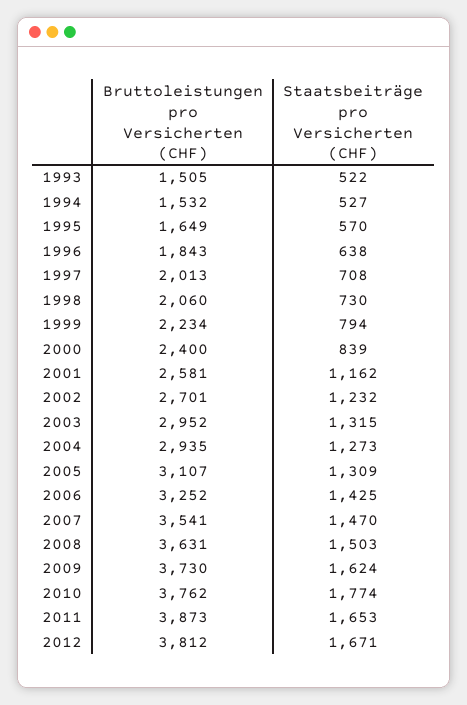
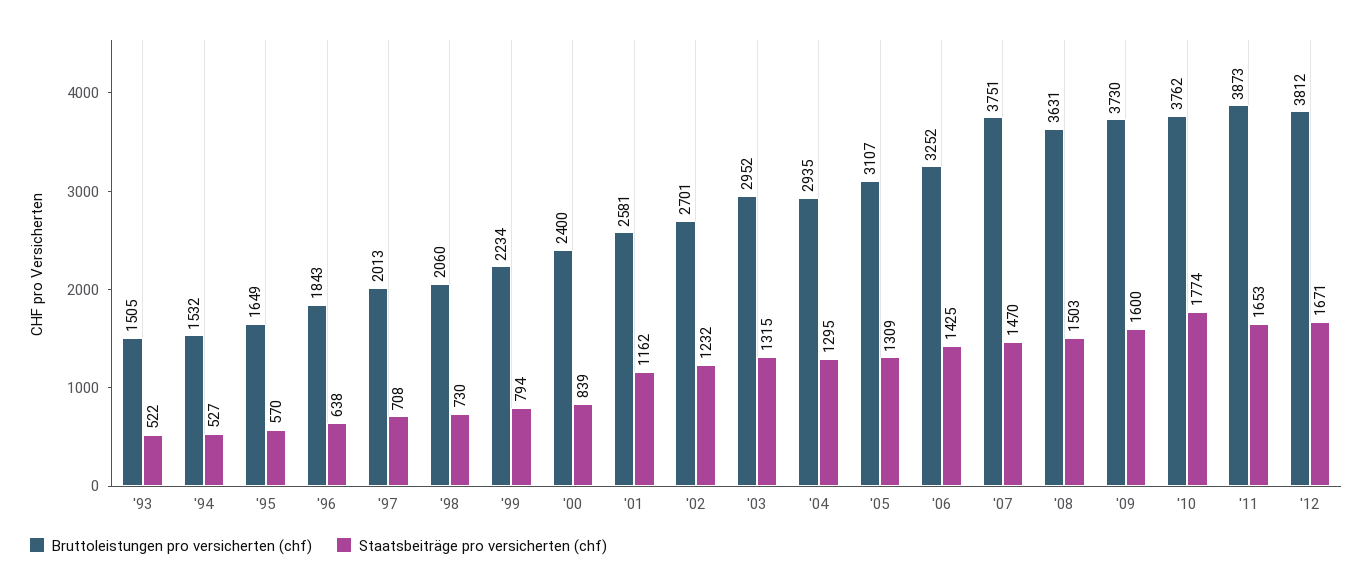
Staatsbeiträge pro Versicherten (CHF), 2004: 1273 -> 1295
Bruttoleistungen pro Versicherten (CHF), 2007: 3541 -> 3751
Staatsbeiträge pro Versicherten (CHF), 2009: 1624 -> 1600

